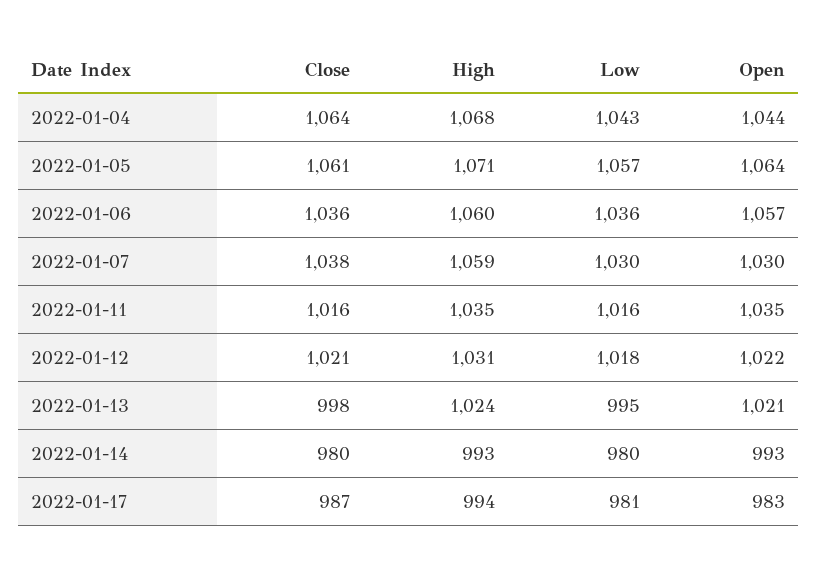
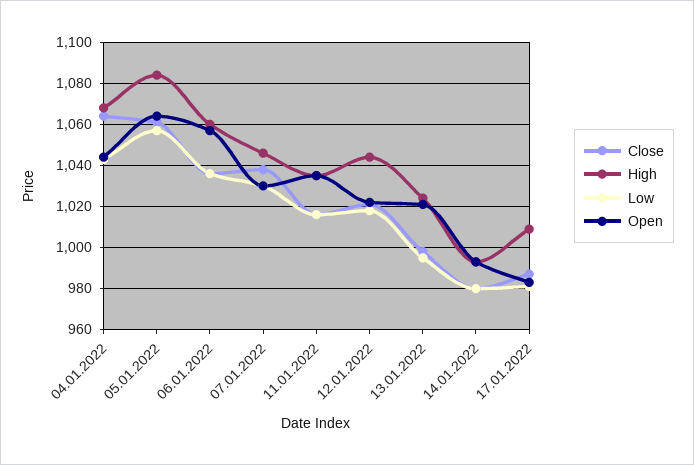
High, 2022-01-05: 1071 -> 1085
High, 2022-01-07: 1059 -> 1045
High, 2022-01-12: 1031 -> 1045
High, 2022-01-17: 994 -> 1010

